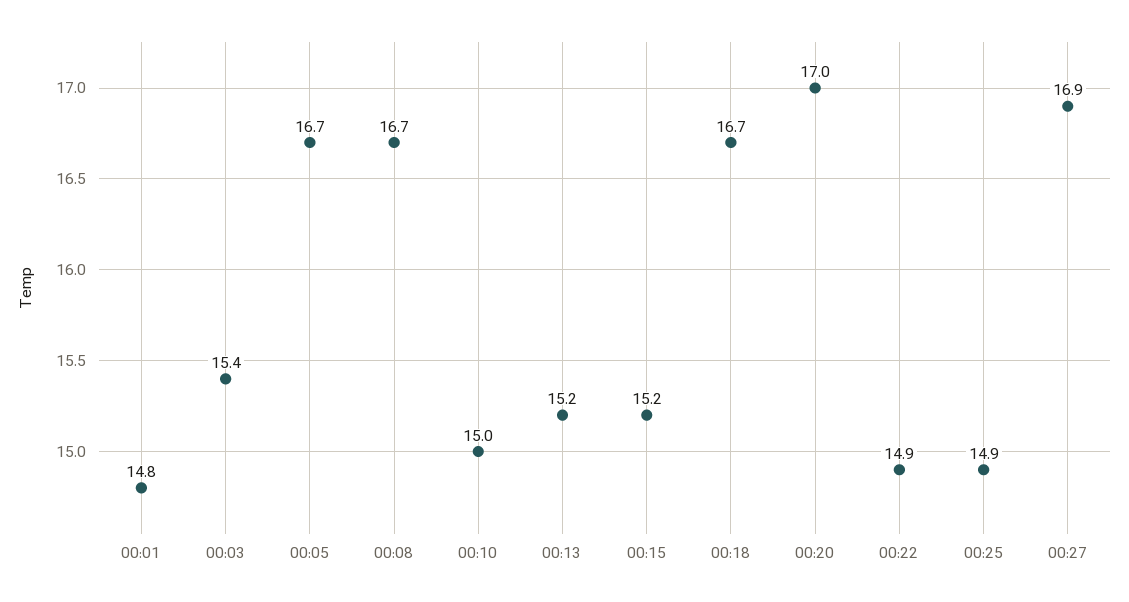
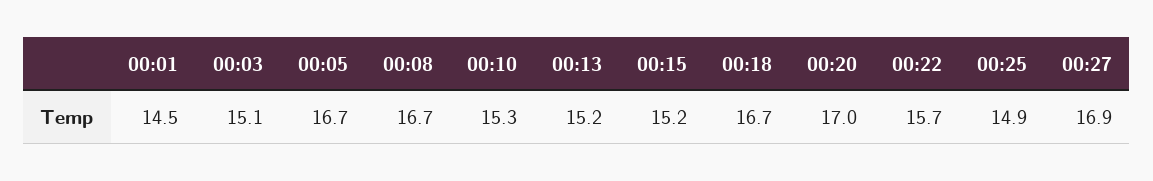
00:01: 14.8 -> 14.5
00:03: 15.4 -> 15.1
00:10: 15 -> 15.3
00:22: 14.9 -> 15.7

